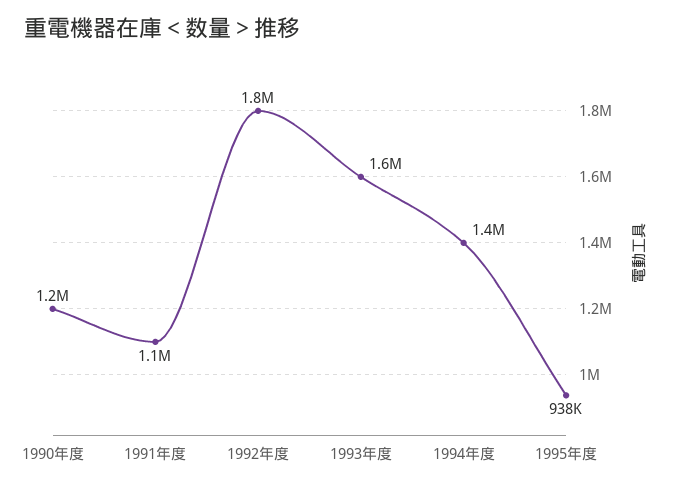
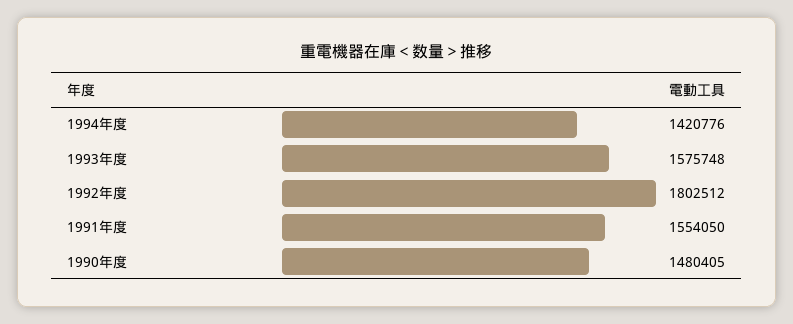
1990年度: 1200000 -> 1480405
1991年度: 1100000 -> 1554050
1995年度: 938000 -> none

